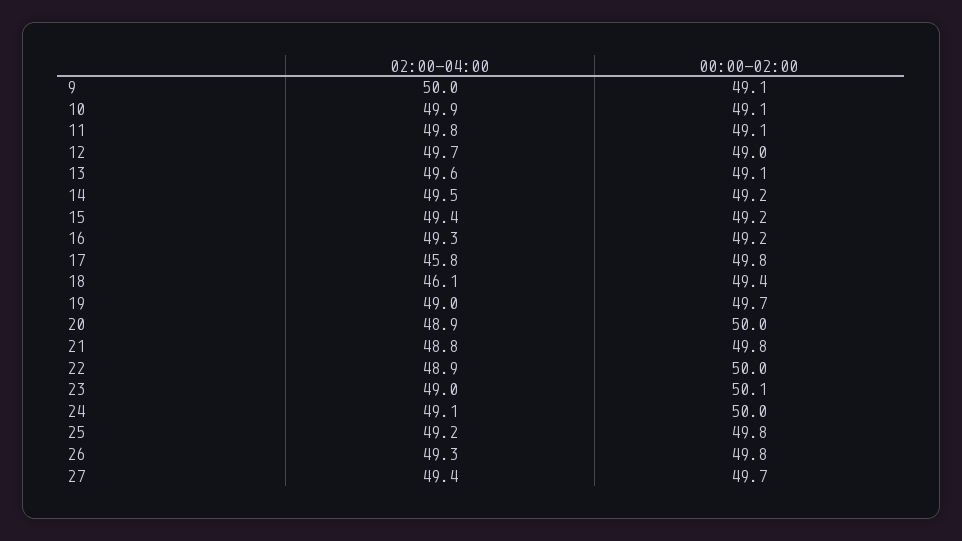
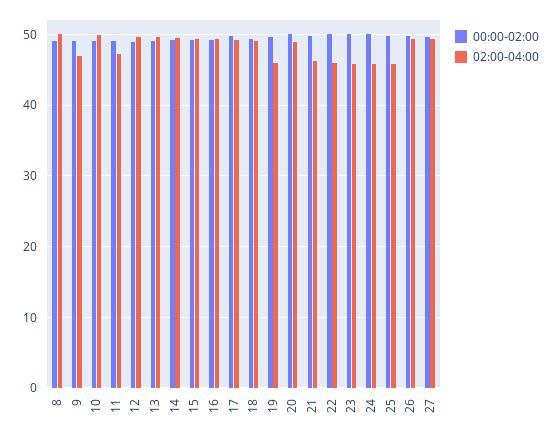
02:00-04:00, 9: 50 -> 47
02:00-04:00, 11: 49.8 -> 47
02:00-04:00, 17: 45.8 -> 49
02:00-04:00, 18: 46.1 -> 49
02:00-04:00, 19: 49 -> 46
02:00-04:00, 21: 48.8 -> 46
02:00-04:00, 22: 48.9 -> 46
02:00-04:00, 23: 49 -> 46
02:00-04:00, 24: 49.1 -> 46
02:00-04:00, 25: 49.2 -> 46
00:00-02:00, 8: none -> 49
02:00-04:00, 8: none -> 50

